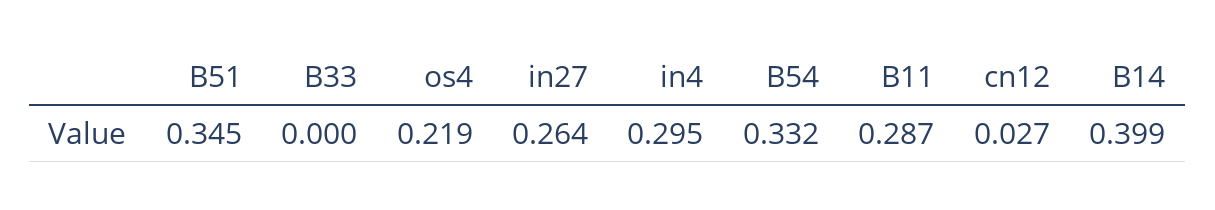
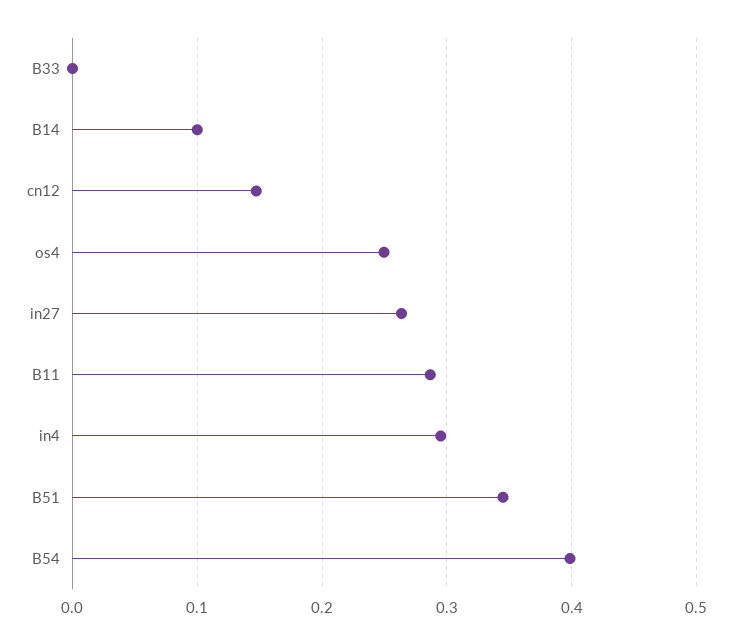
os4: 0.219 -> 0.25
B54: 0.332 -> 0.4
cn12: 0.027 -> 0.15
B14: 0.399 -> 0.1

